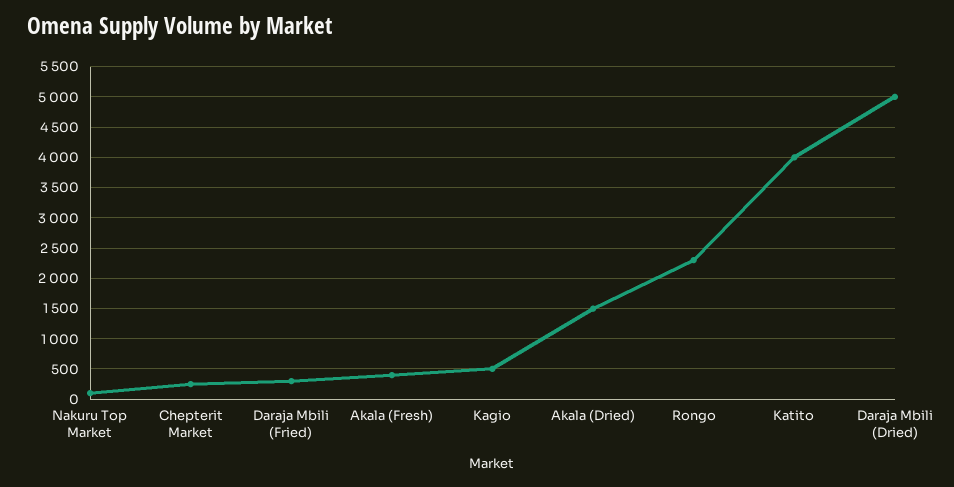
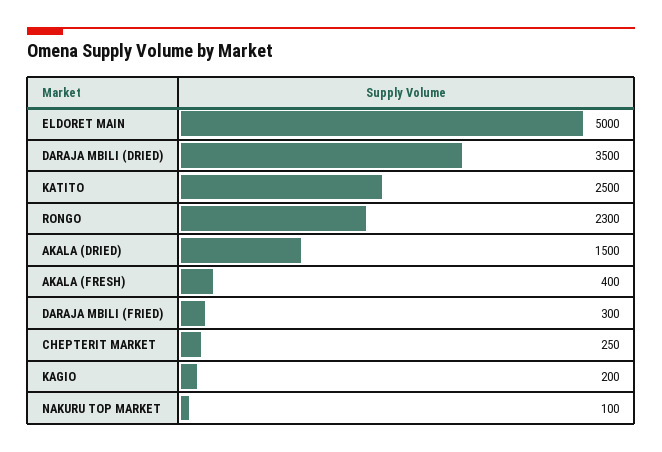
Kagio: 500 -> 200
Katito: 4000 -> 2500
Daraja Mbili (Dried): 5000 -> 3500
ELDORET MAIN: none -> 5000

